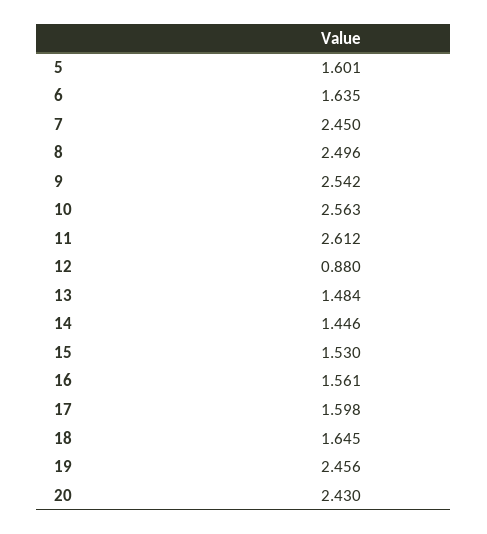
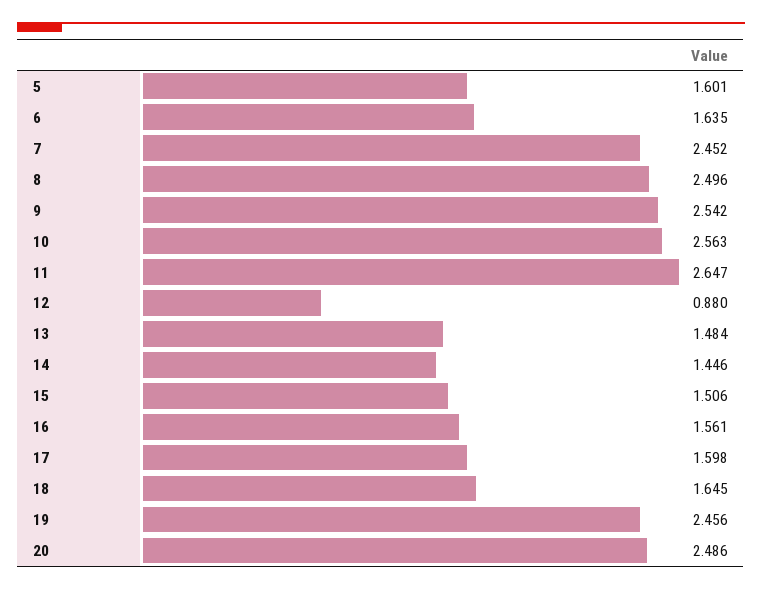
7: 2.45 -> 2.452
11: 2.612 -> 2.647
15: 1.53 -> 1.506
20: 2.43 -> 2.486

